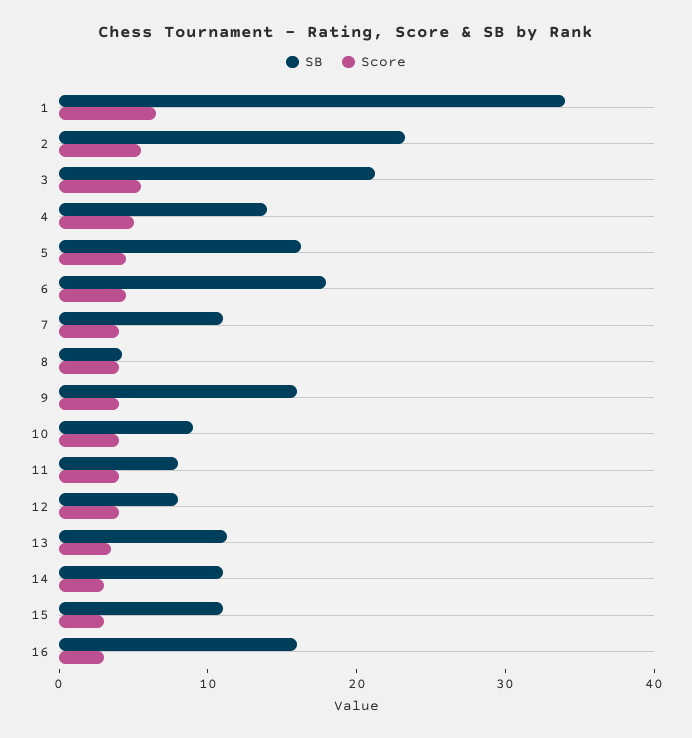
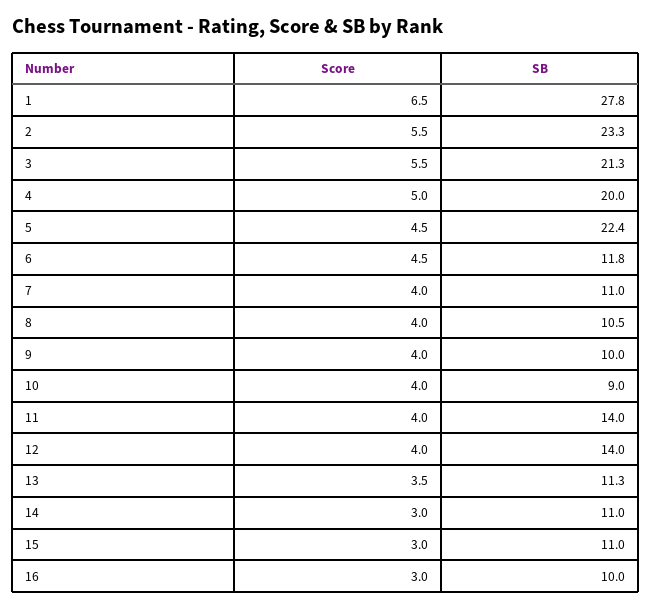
SB, 1: 34 -> 27.8
SB, 4: 14 -> 20
SB, 5: 16 -> 22.4
SB, 6: 18 -> 11.8
SB, 8: 4 -> 10.5
SB, 9: 16 -> 10
SB, 11: 8 -> 14
SB, 12: 8 -> 14
SB, 16: 16 -> 10

